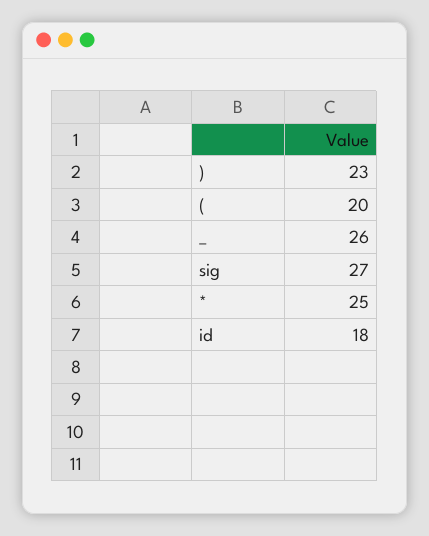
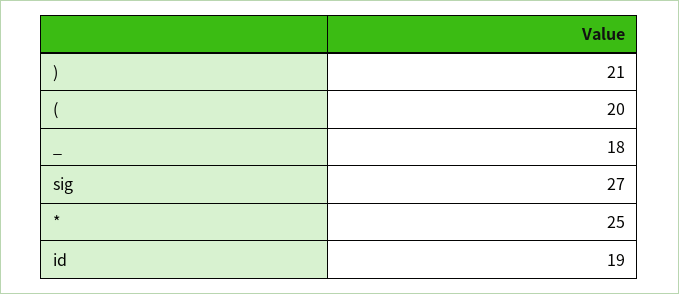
): 23 -> 21
_: 26 -> 18
id: 18 -> 19

